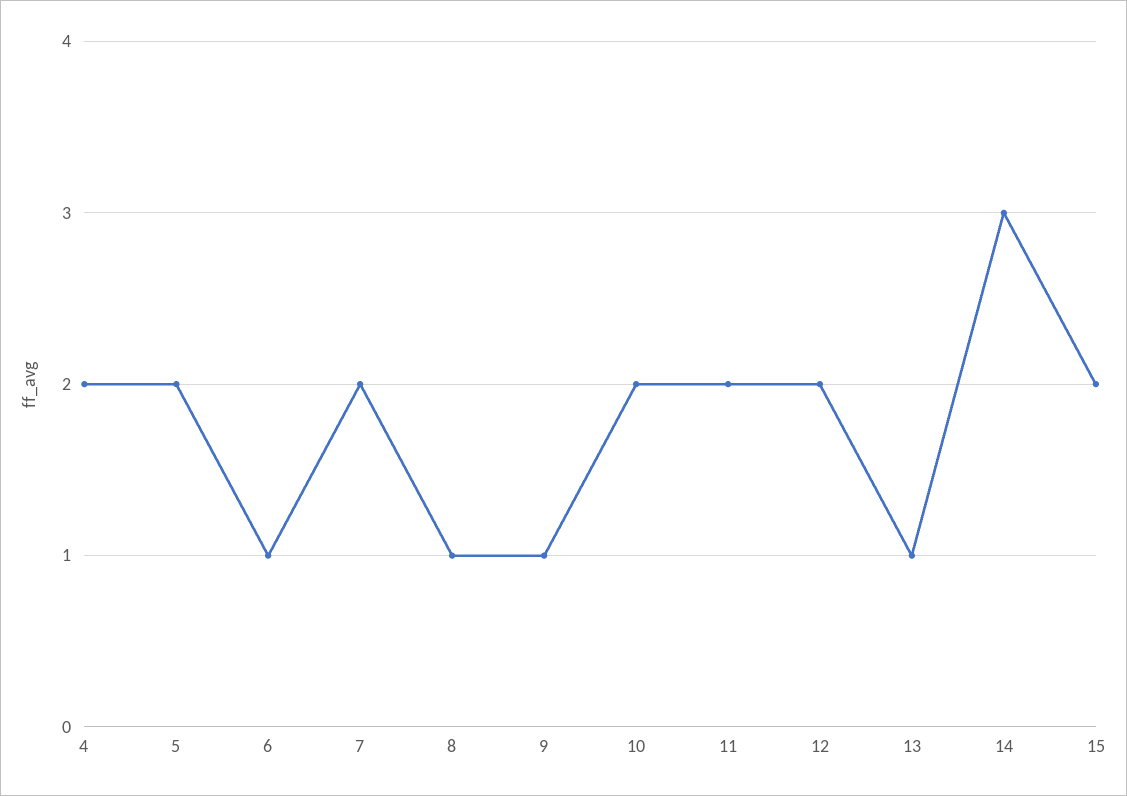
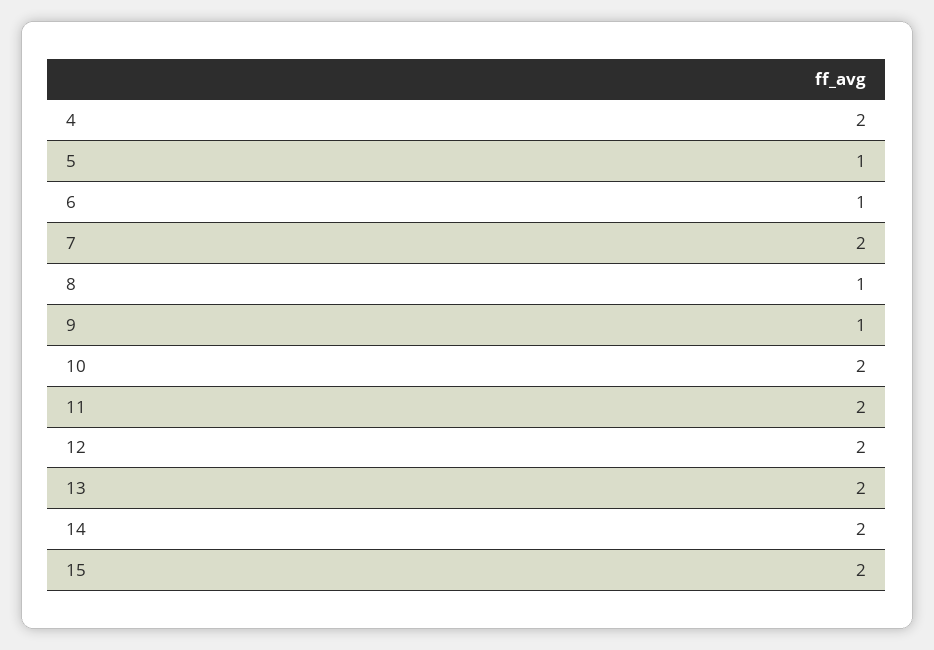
5: 2 -> 1
13: 1 -> 2
14: 3 -> 2

